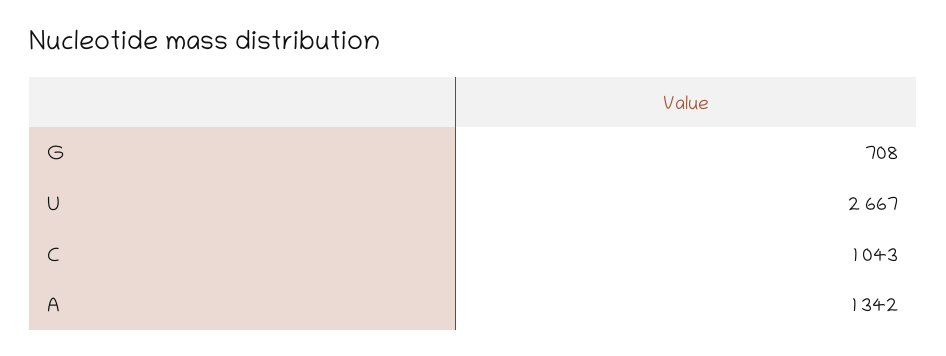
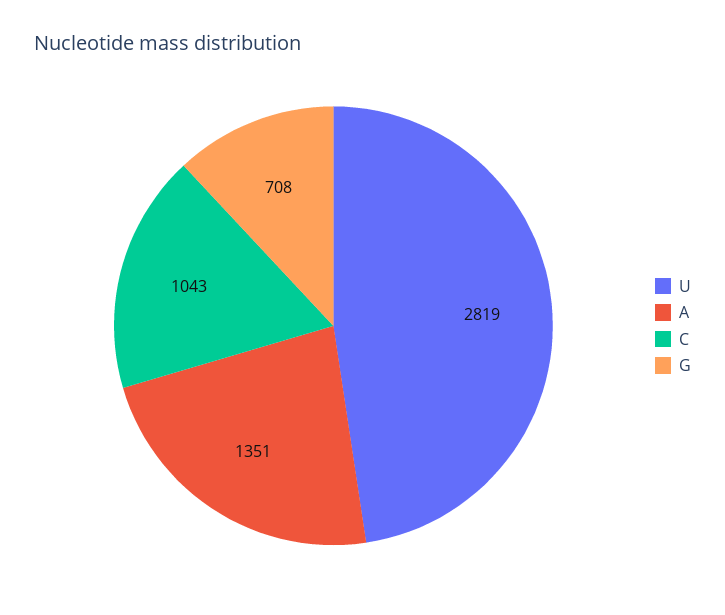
U: 2667 -> 2819
A: 1342 -> 1351

